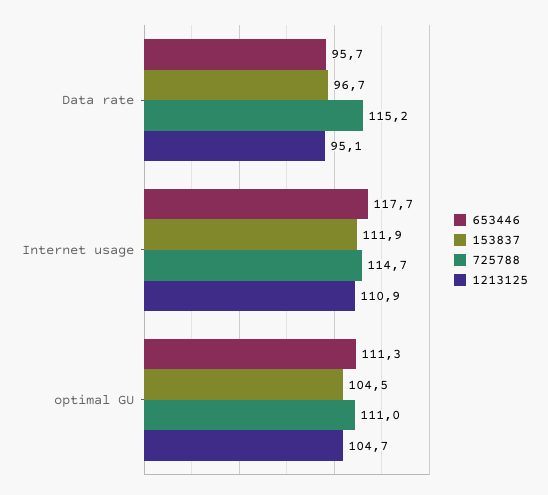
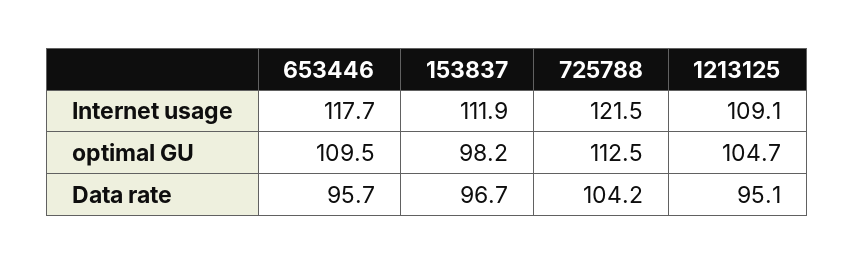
725788, Data rate: 115.2 -> 104.2
725788, Internet usage: 114.7 -> 121.5
1213125, Internet usage: 110.9 -> 109.1
653446, optimal GU: 111.3 -> 109.5
153837, optimal GU: 104.5 -> 98.2
725788, optimal GU: 111 -> 112.5

